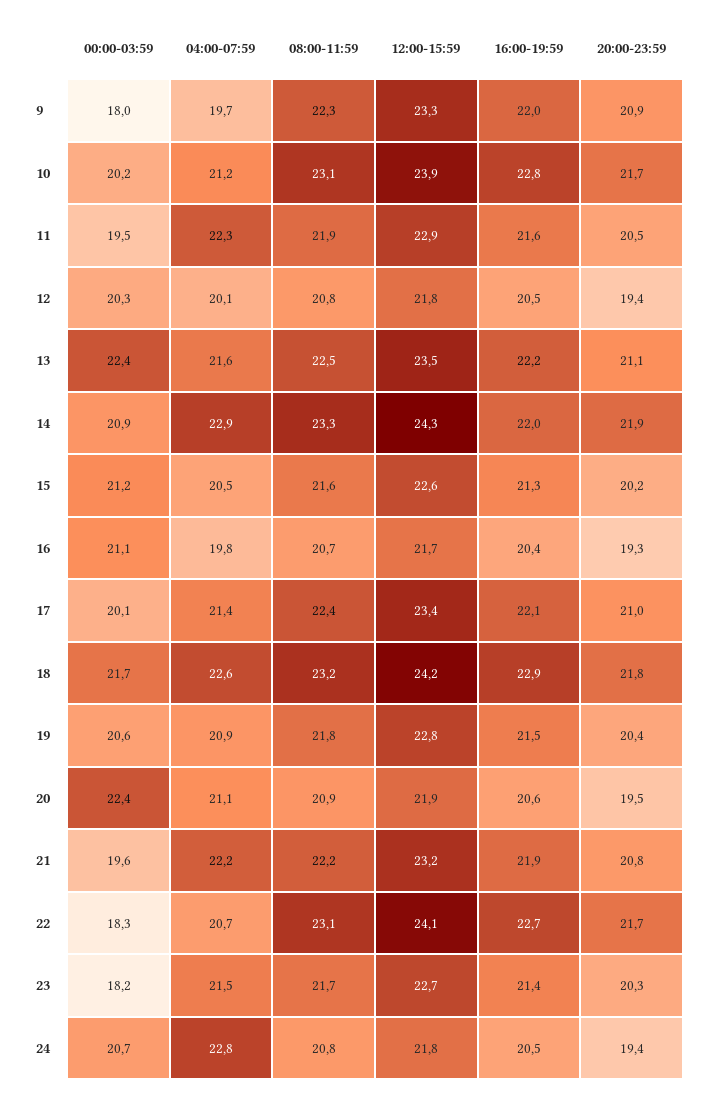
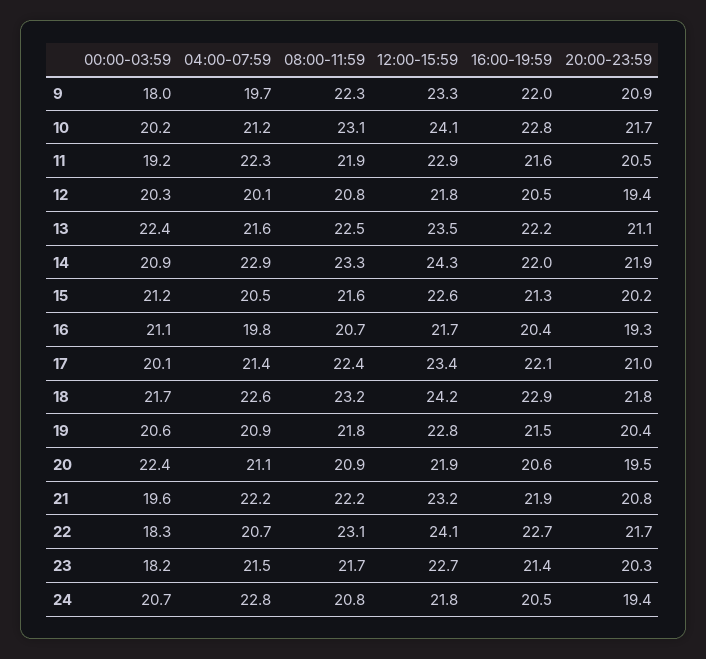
12:00-15:59, 10: 23.9 -> 24.1
00:00-03:59, 11: 19.5 -> 19.2

